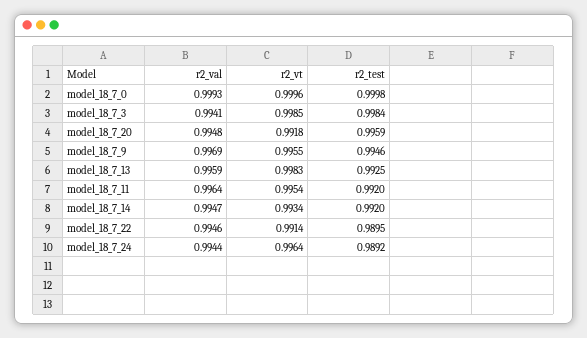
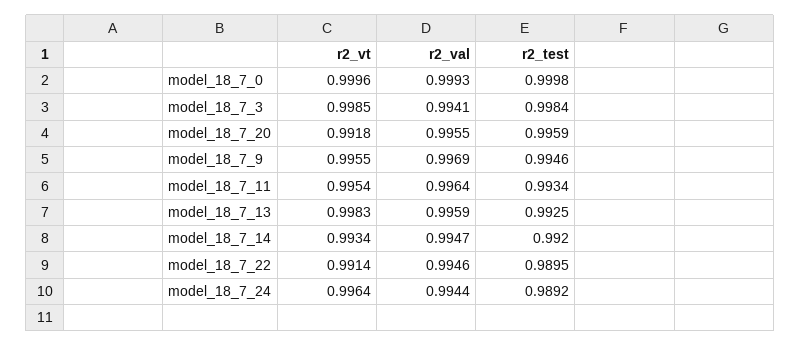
r2_val, model_18_7_20: 0.9948 -> 0.9955
r2_test, model_18_7_11: 0.992 -> 0.9934

